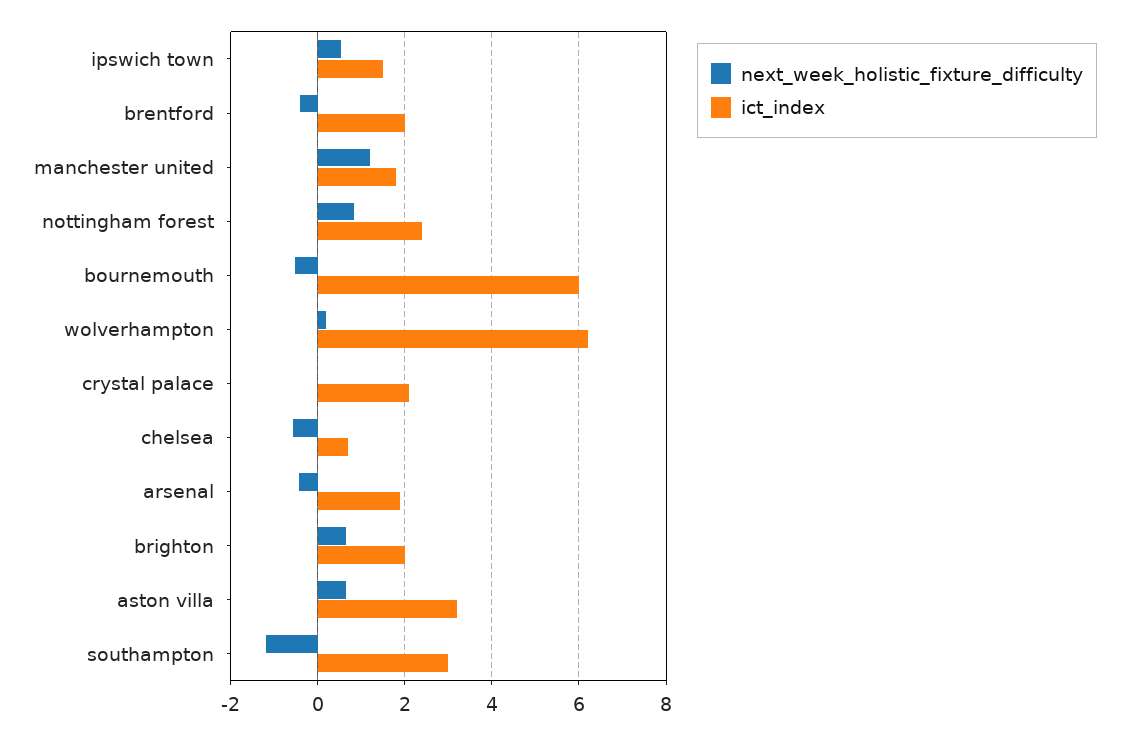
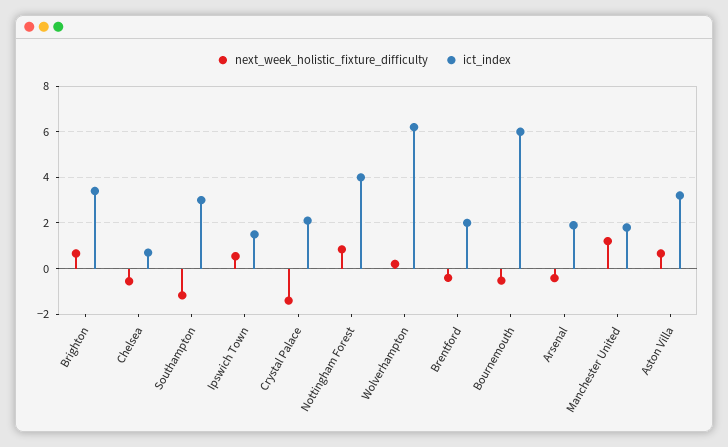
ict_index, nottingham forest: 2.4 -> 4
next_week_holistic_fixture_difficulty, crystal palace: 0 -> -1.5
ict_index, brighton: 2 -> 3.5

